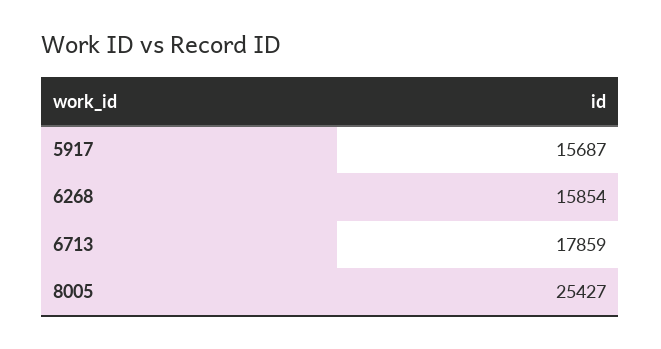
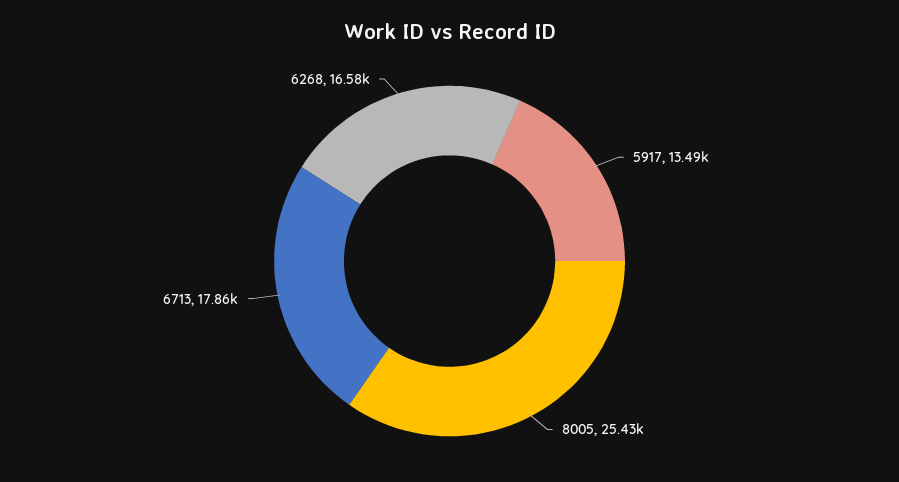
5917: 15687 -> 13490
6268: 15854 -> 16580

